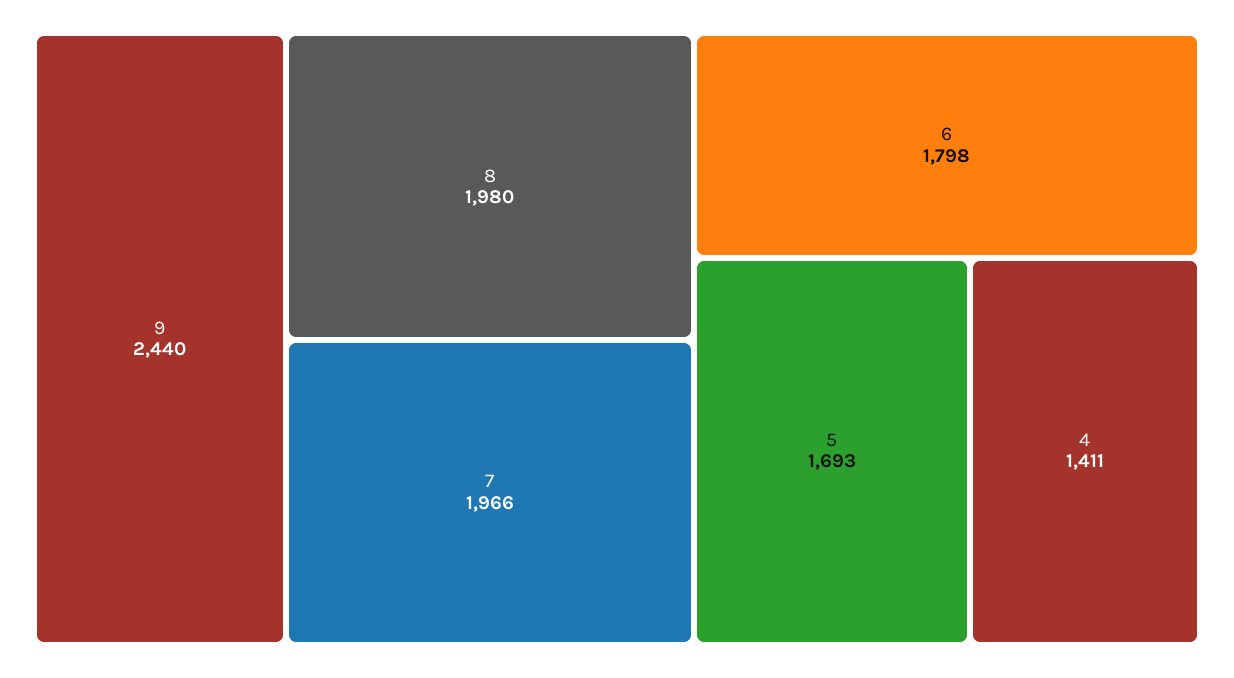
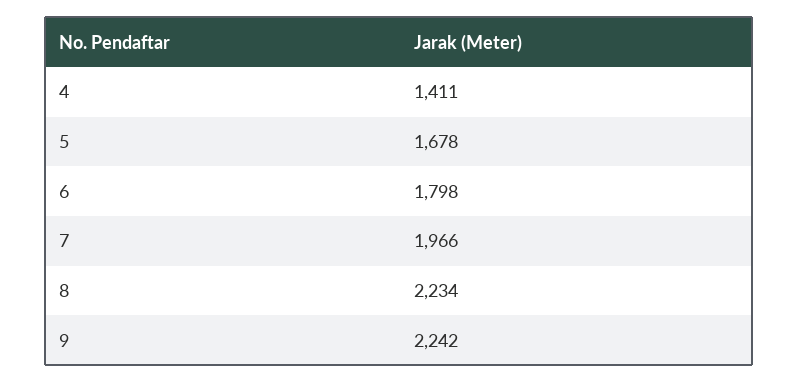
9: 2440 -> 2242
8: 1980 -> 2234
5: 1693 -> 1678

